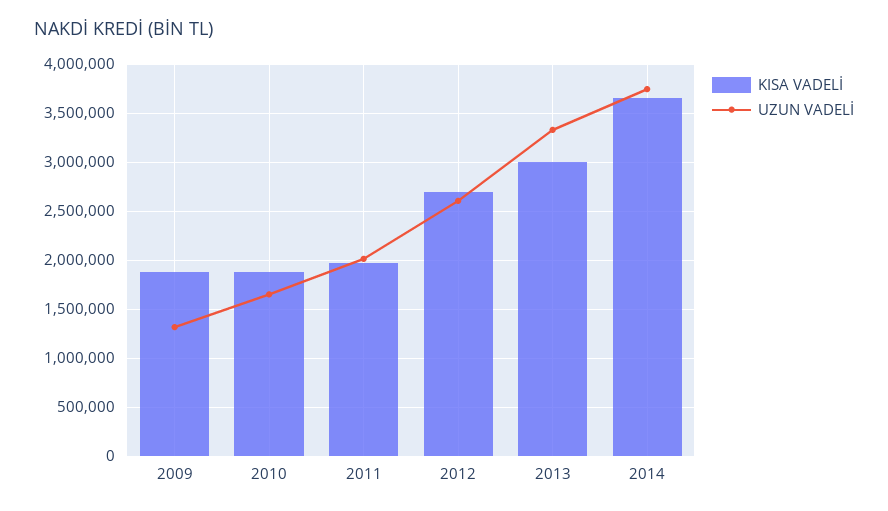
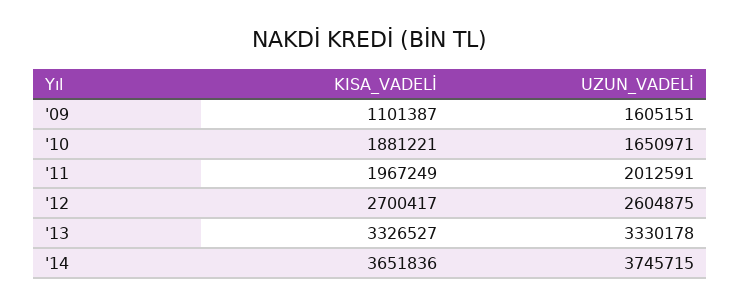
KISA VADELİ, 2009: 1900000 -> 1101387
UZUN VADELİ, 2009: 1300000 -> 1605151
KISA VADELİ, 2013: 3000000 -> 3326527

